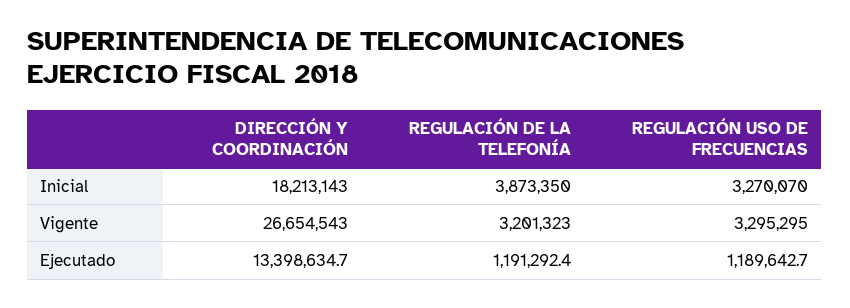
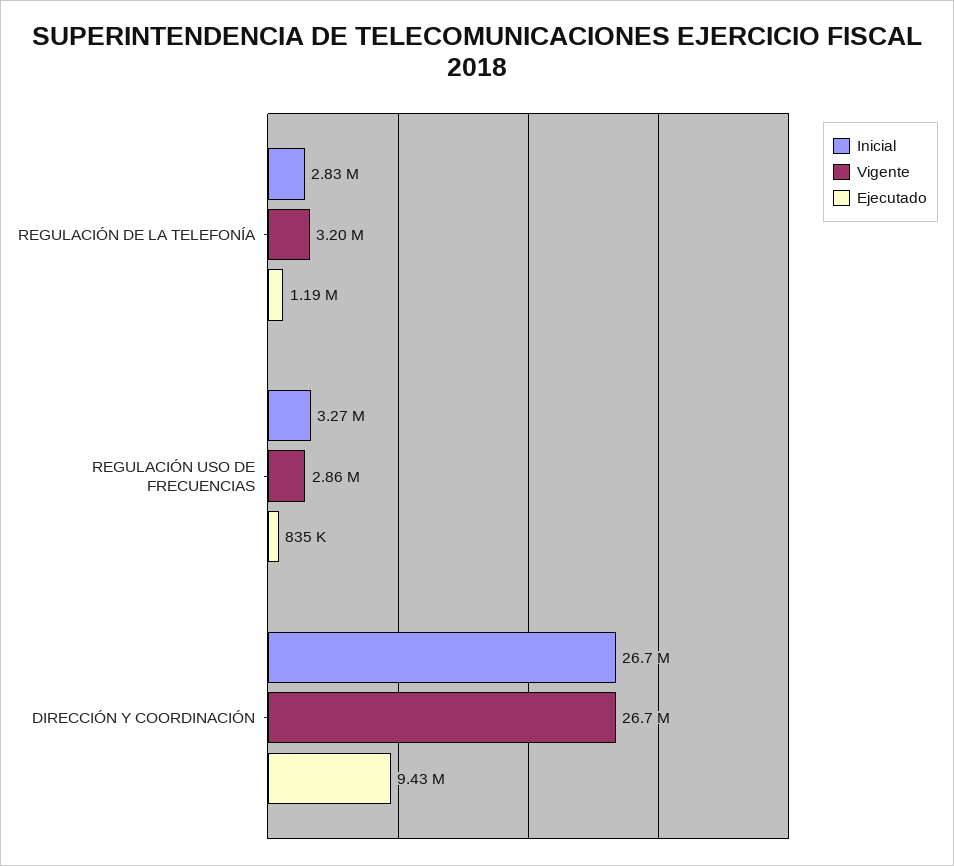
Inicial, DIRECCIÓN Y COORDINACIÓN: 18213143 -> 26700000
Inicial, REGULACIÓN DE LA TELEFONÍA: 3873350 -> 2830000
Vigente, REGULACIÓN USO DE FRECUENCIAS: 3295295 -> 2860000
Ejecutado, DIRECCIÓN Y COORDINACIÓN: 13398634.7 -> 9430000
Ejecutado, REGULACIÓN USO DE FRECUENCIAS: 1189642.7 -> 835000

